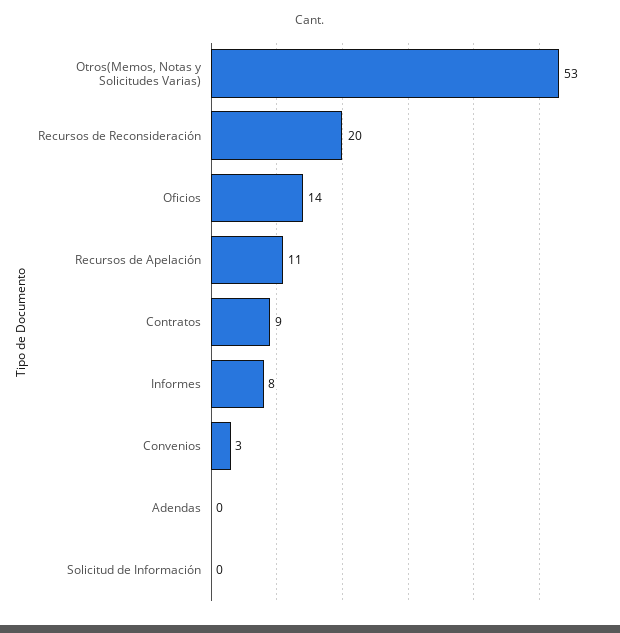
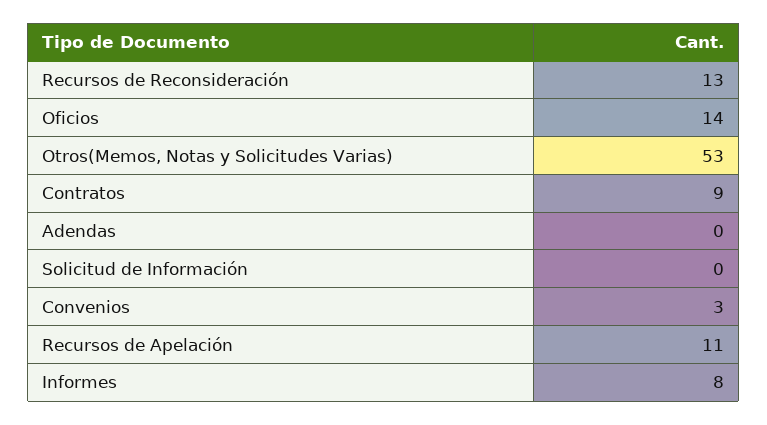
Recursos de Reconsideración: 20 -> 13

